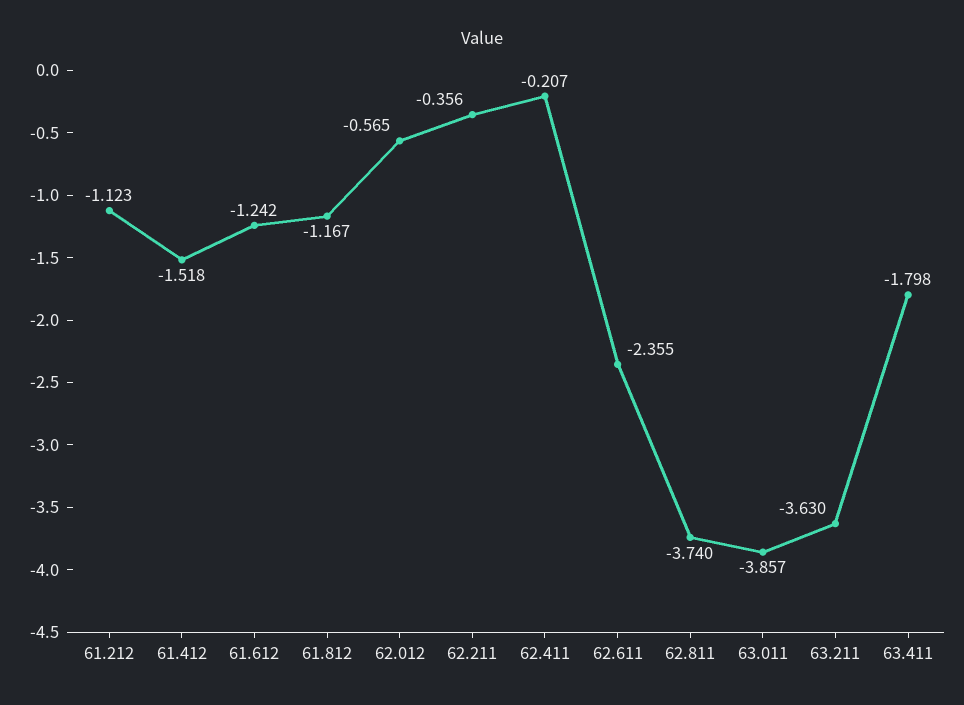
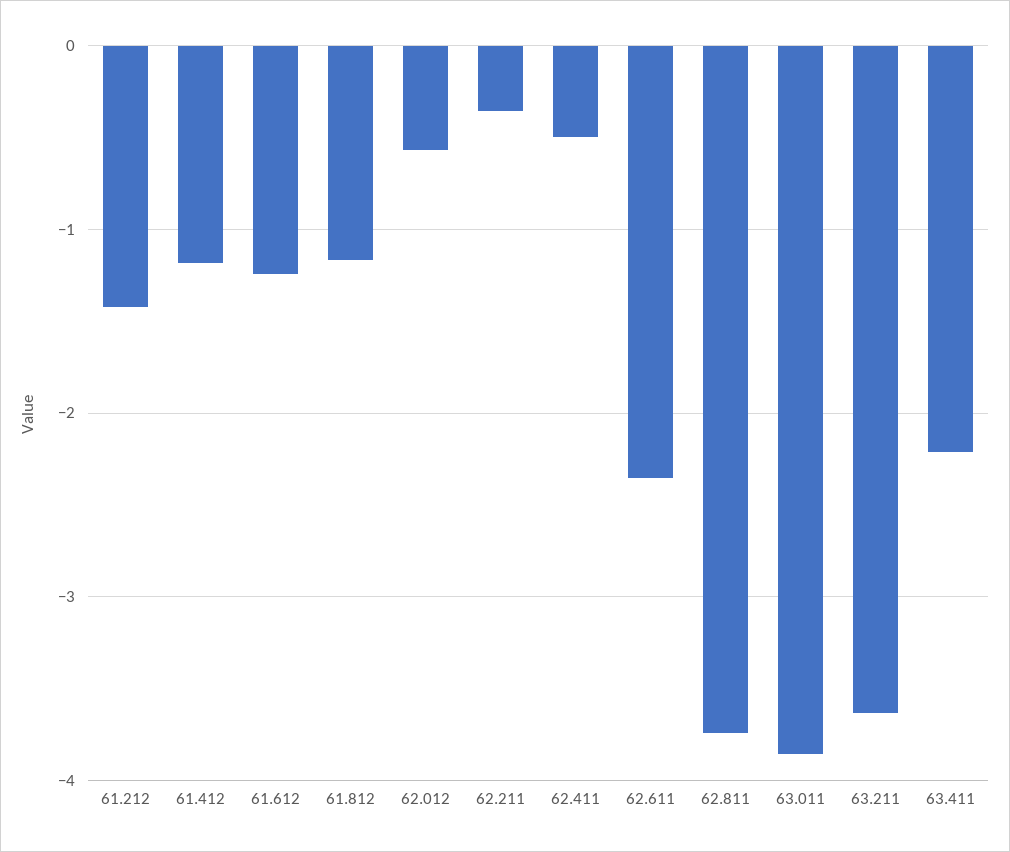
61.212: -1.123 -> -1.4
61.412: -1.518 -> -1.2
62.411: -0.207 -> -0.5
63.411: -1.798 -> -2.2

